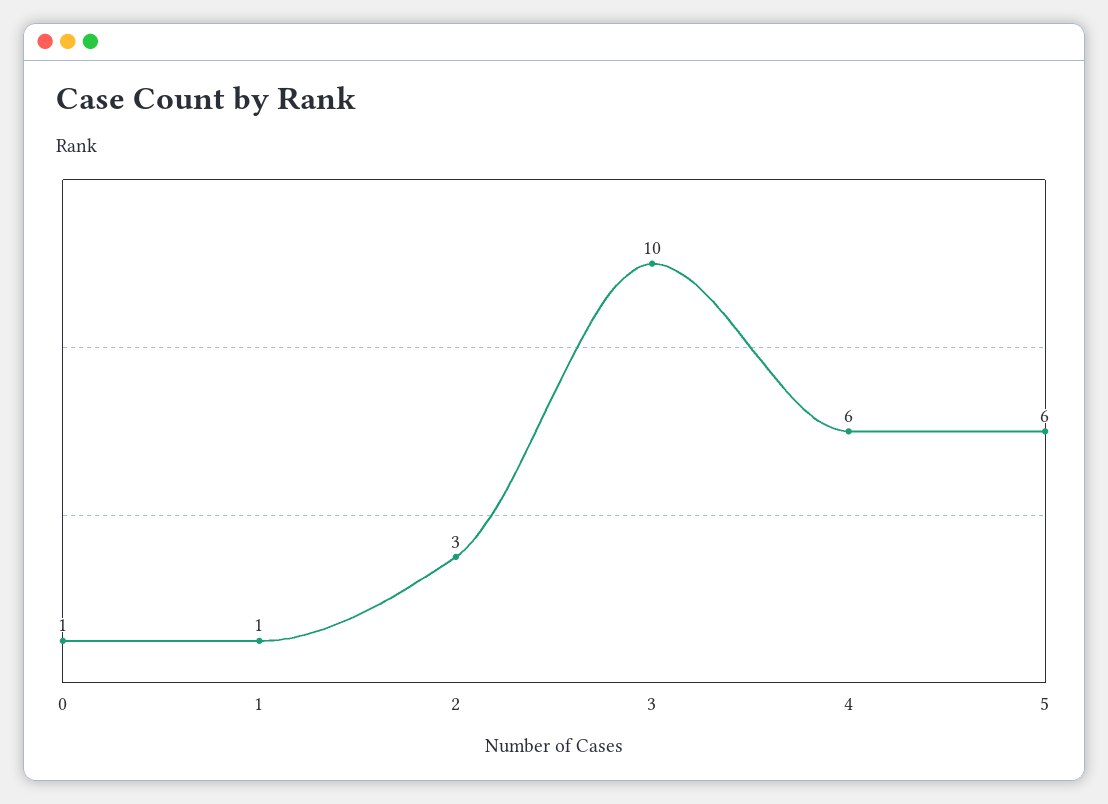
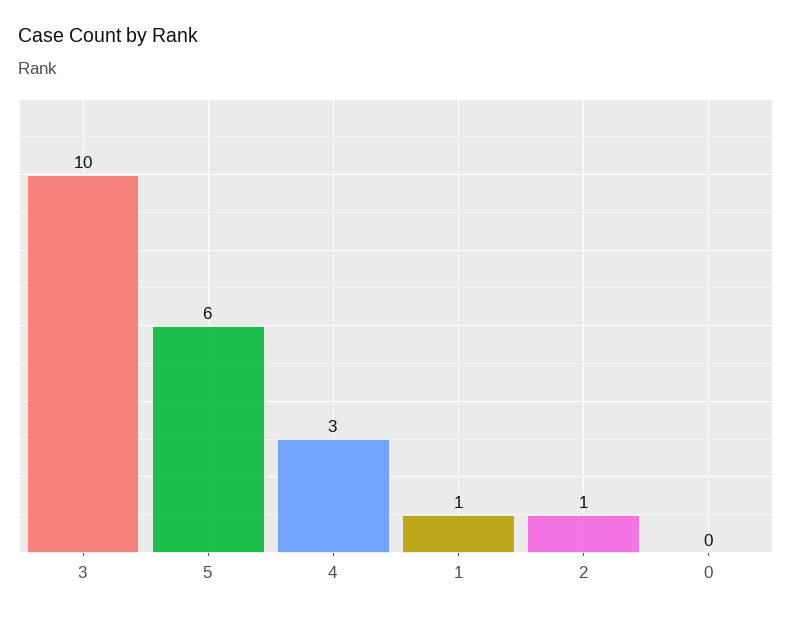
0: 1 -> 0
2: 3 -> 1
4: 6 -> 3

